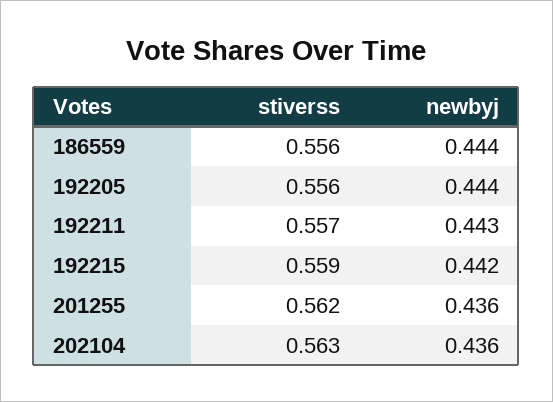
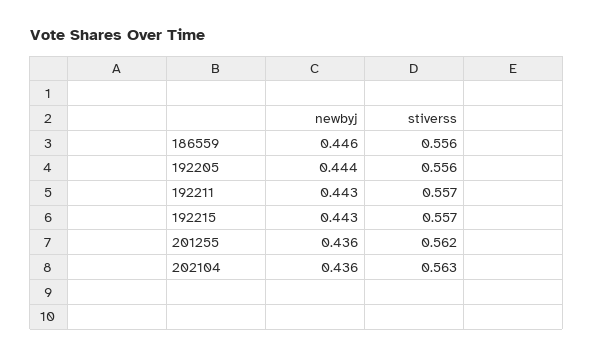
newbyj, 186559: 0.444 -> 0.446
stiverss, 192215: 0.559 -> 0.557
newbyj, 192215: 0.442 -> 0.443

